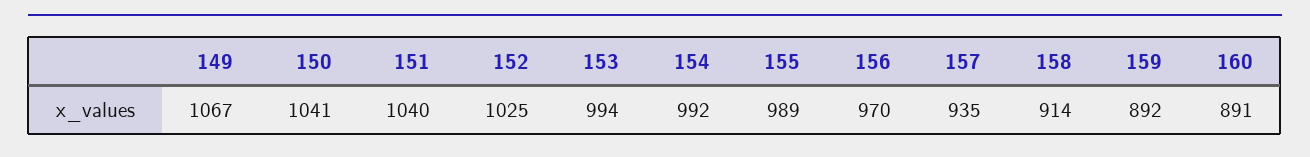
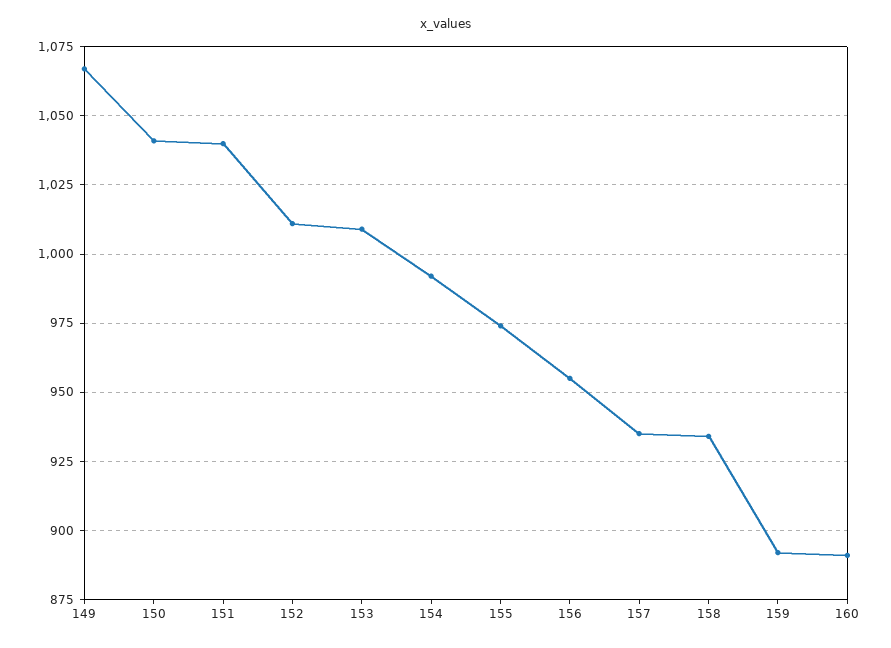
152: 1025 -> 1010
153: 994 -> 1010
155: 989 -> 975
156: 970 -> 955
158: 914 -> 935

